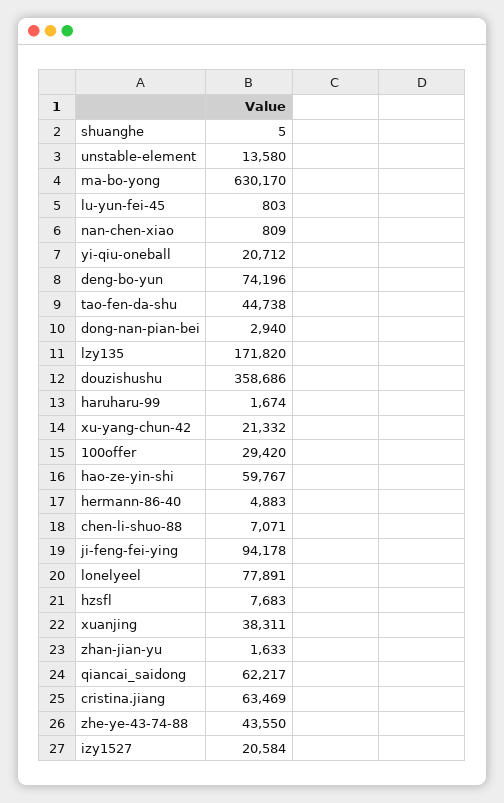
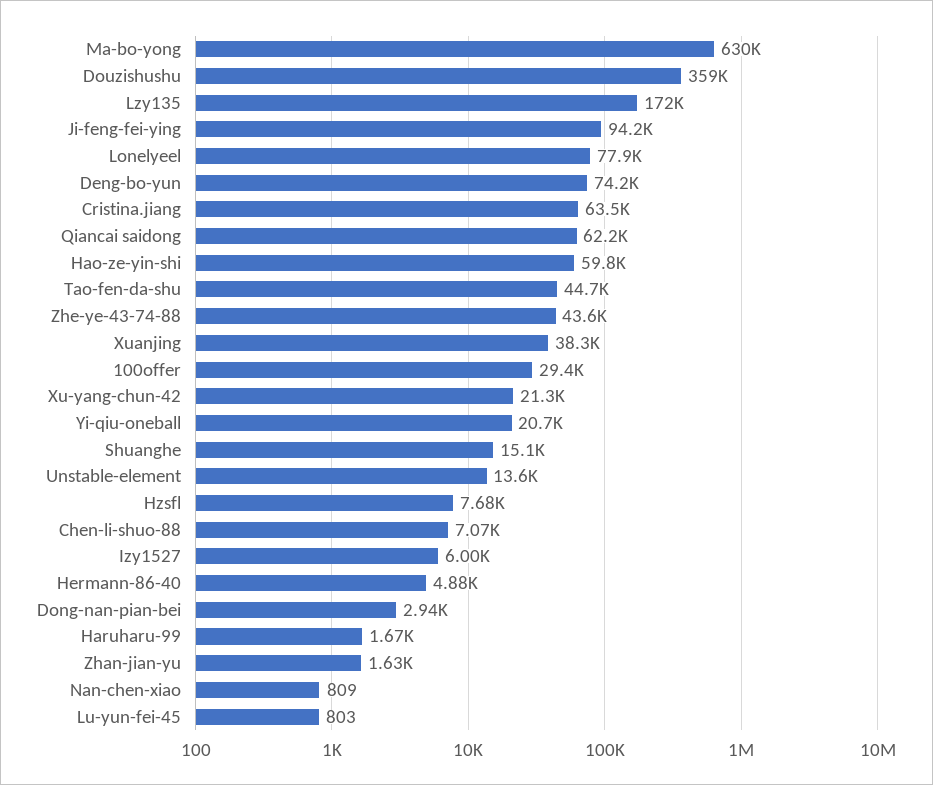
shuanghe: 5 -> 15100
izy1527: 20584 -> 6000

